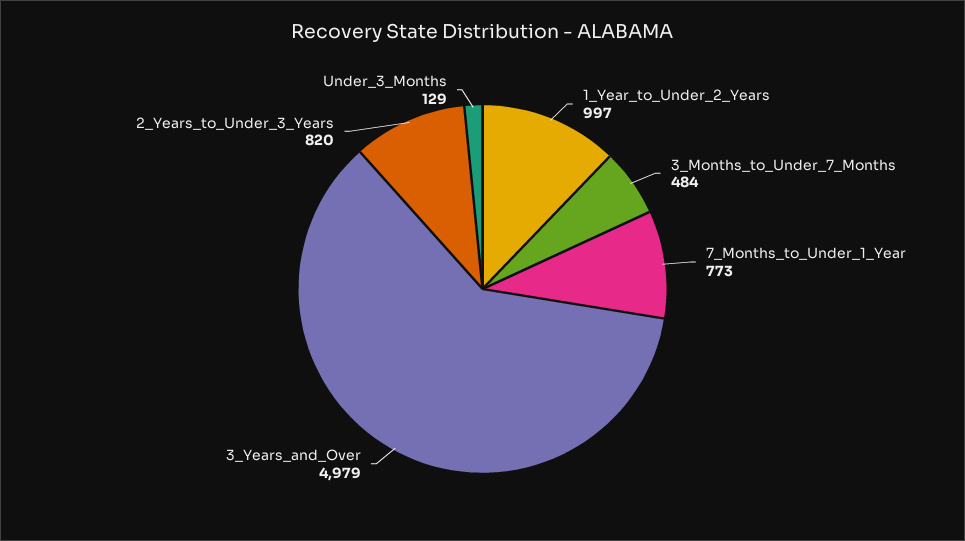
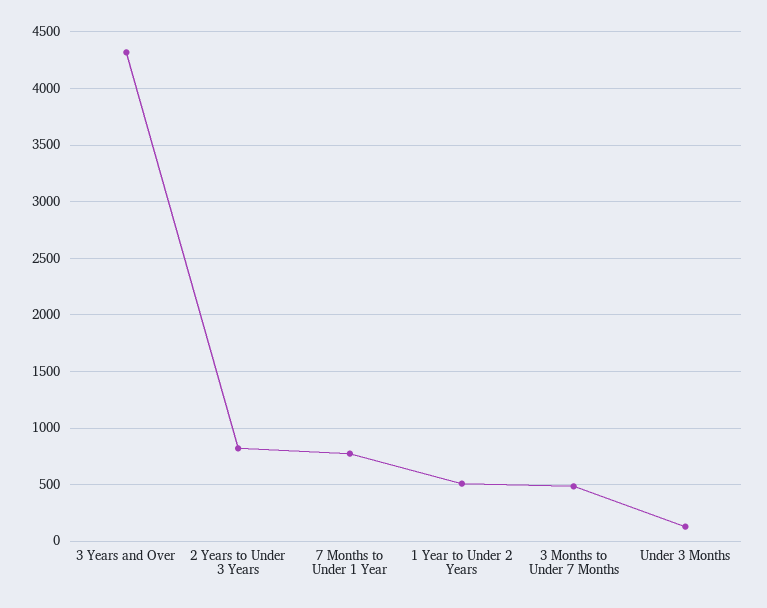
1_Year_to_Under_2_Years: 997 -> 500
3_Years_and_Over: 4979 -> 4300

